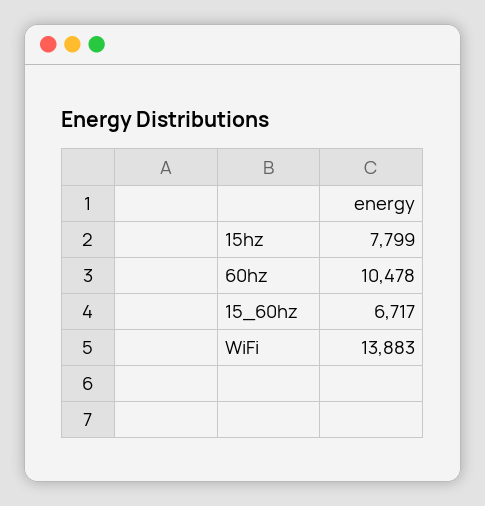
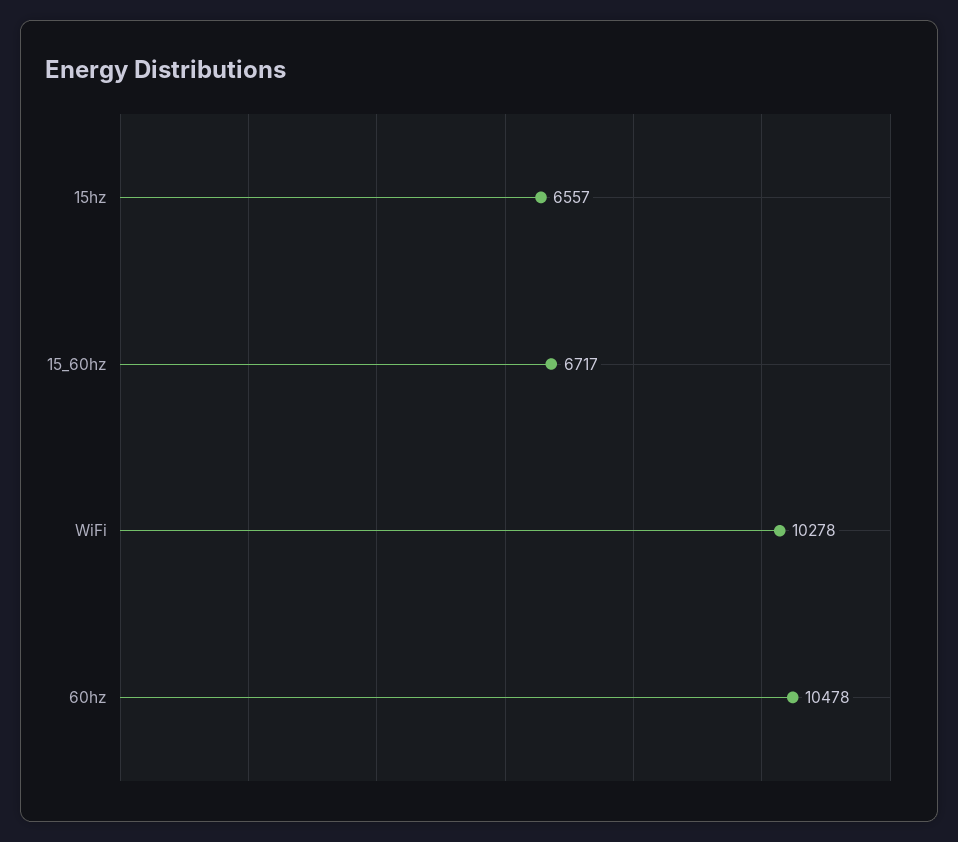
15hz: 7799 -> 6557
WiFi: 13883 -> 10278

